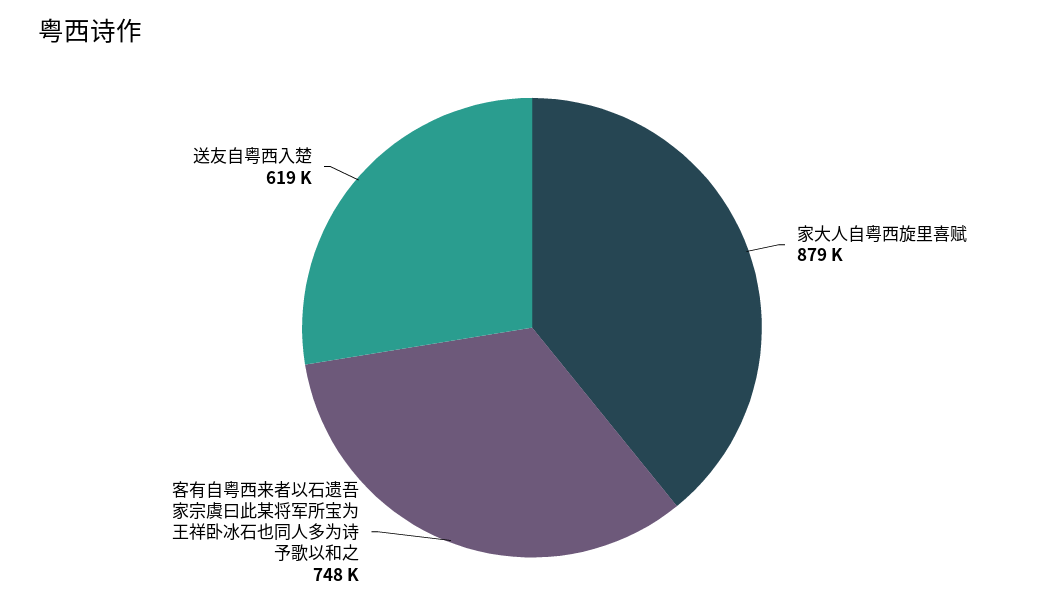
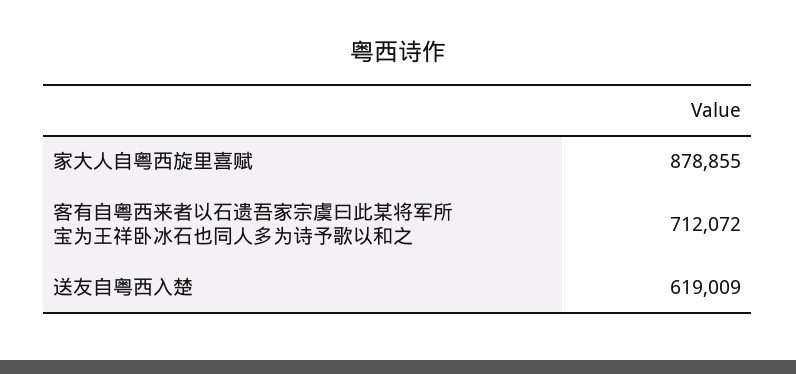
客有自粤西来者以石遗吾家宗虞曰此某将军所宝为王祥卧冰石也同人多为诗予歌以和之: 748000 -> 712072

